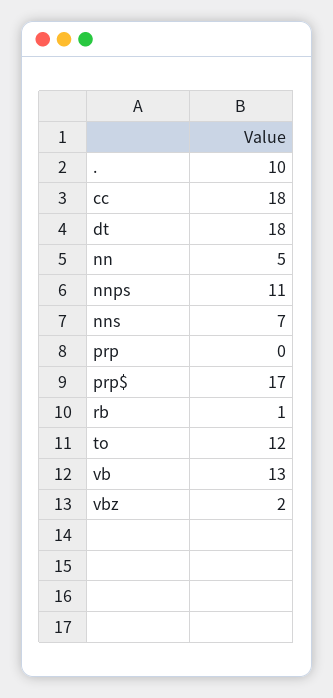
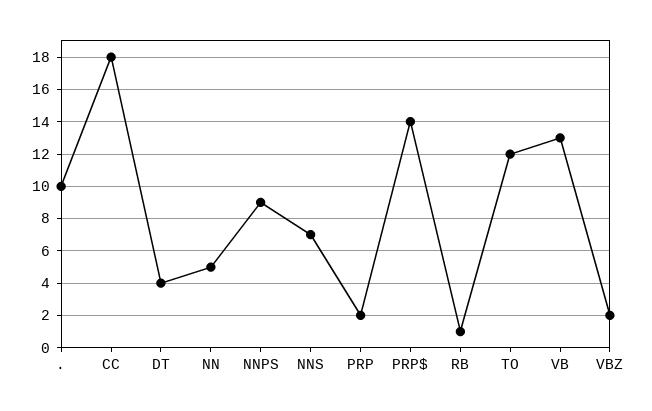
dt: 18 -> 4
nnps: 11 -> 9
prp: 0 -> 2
prp$: 17 -> 14

